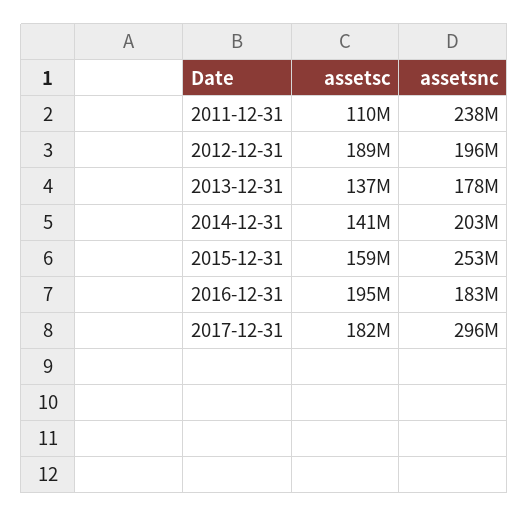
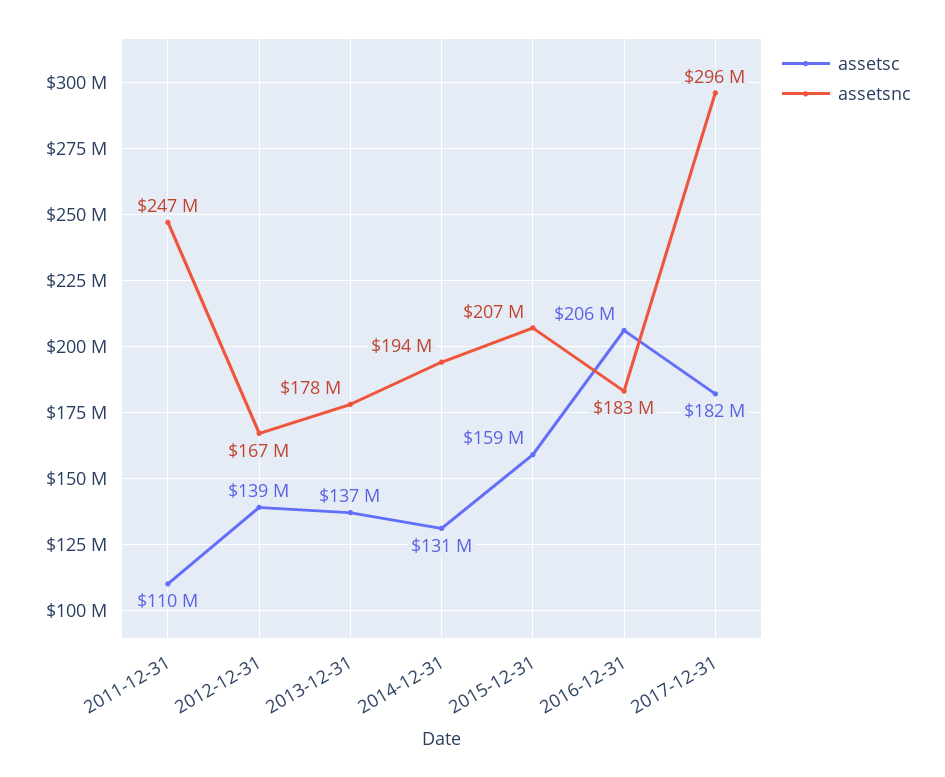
assetsnc, 2011-12-31: 238000000 -> 247000000
assetsc, 2012-12-31: 189000000 -> 139000000
assetsnc, 2012-12-31: 196000000 -> 167000000
assetsc, 2014-12-31: 141000000 -> 131000000
assetsnc, 2014-12-31: 203000000 -> 194000000
assetsnc, 2015-12-31: 253000000 -> 207000000
assetsc, 2016-12-31: 195000000 -> 206000000

